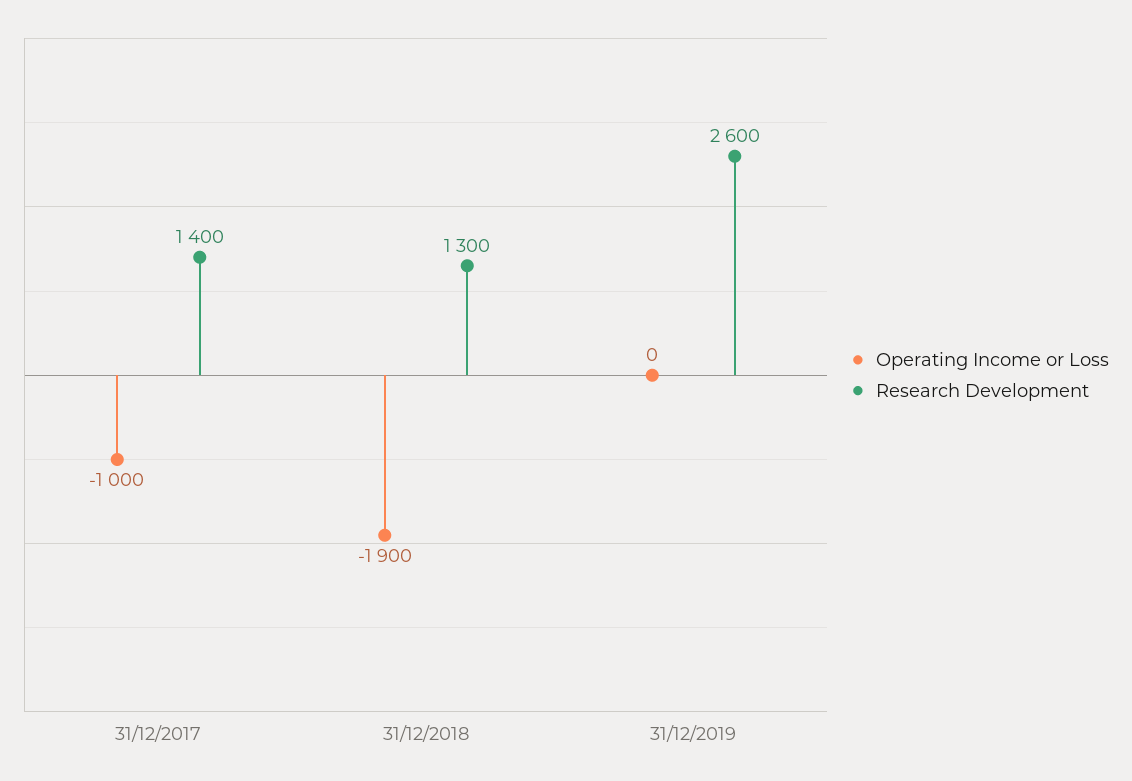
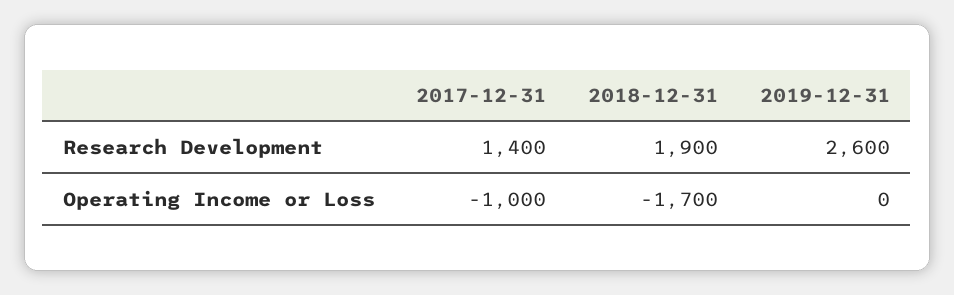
Operating Income or Loss, 31/12/2018: -1900 -> -1700
Research Development, 31/12/2018: 1300 -> 1900

